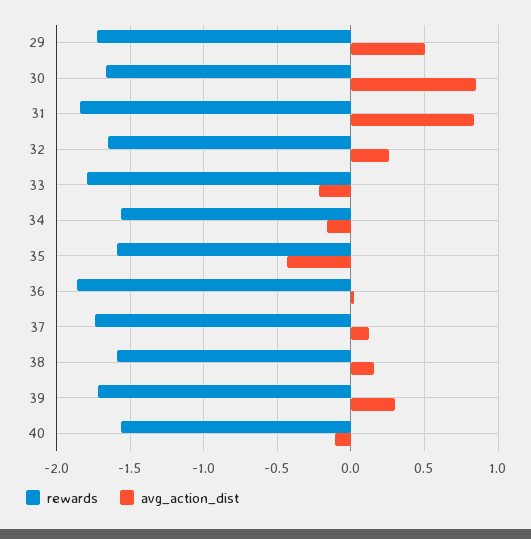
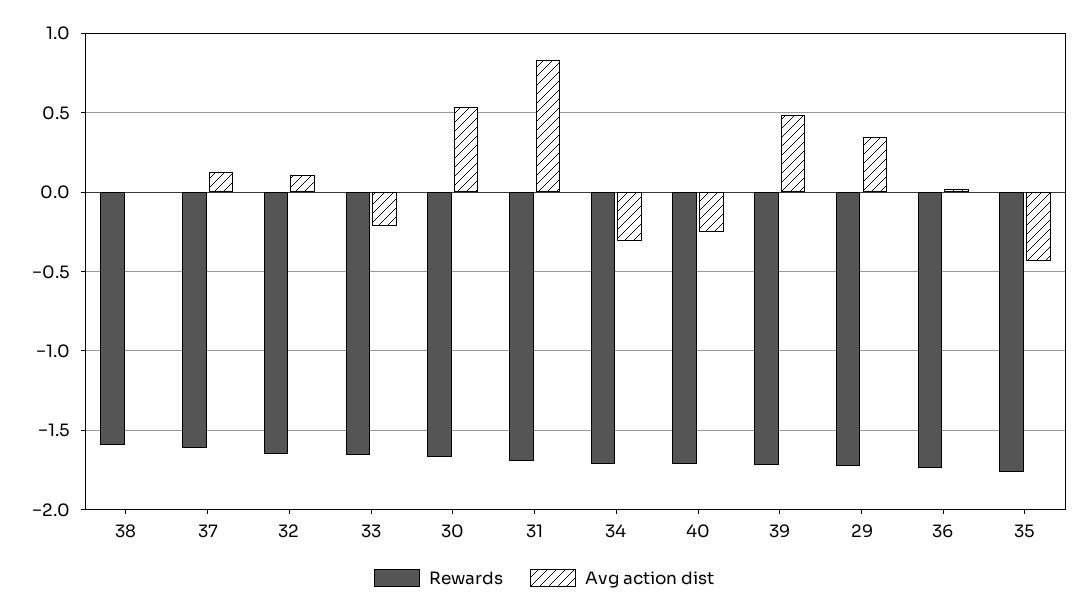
avg_action_dist, 29: 0.5 -> 0.35
avg_action_dist, 30: 0.85 -> 0.55
rewards, 31: -1.85 -> -1.7
avg_action_dist, 32: 0.25 -> 0.1
rewards, 33: -1.8 -> -1.65
rewards, 34: -1.55 -> -1.7
avg_action_dist, 34: -0.15 -> -0.3
rewards, 35: -1.6 -> -1.75
rewards, 36: -1.85 -> -1.75
rewards, 37: -1.75 -> -1.6
avg_action_dist, 38: 0.15 -> 0
avg_action_dist, 39: 0.3 -> 0.5
rewards, 40: -1.55 -> -1.7
avg_action_dist, 40: -0.1 -> -0.25

